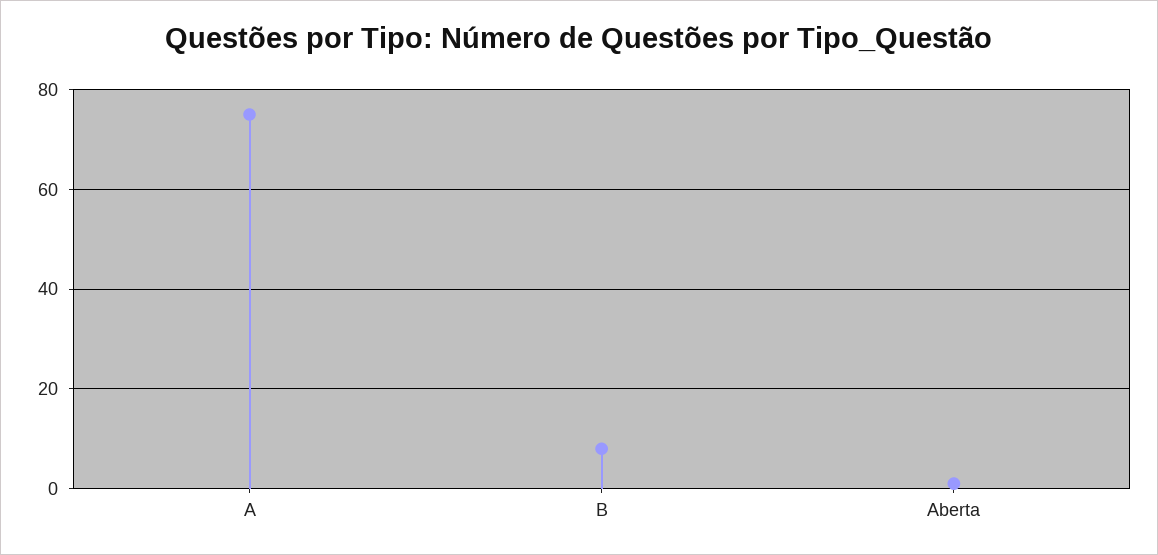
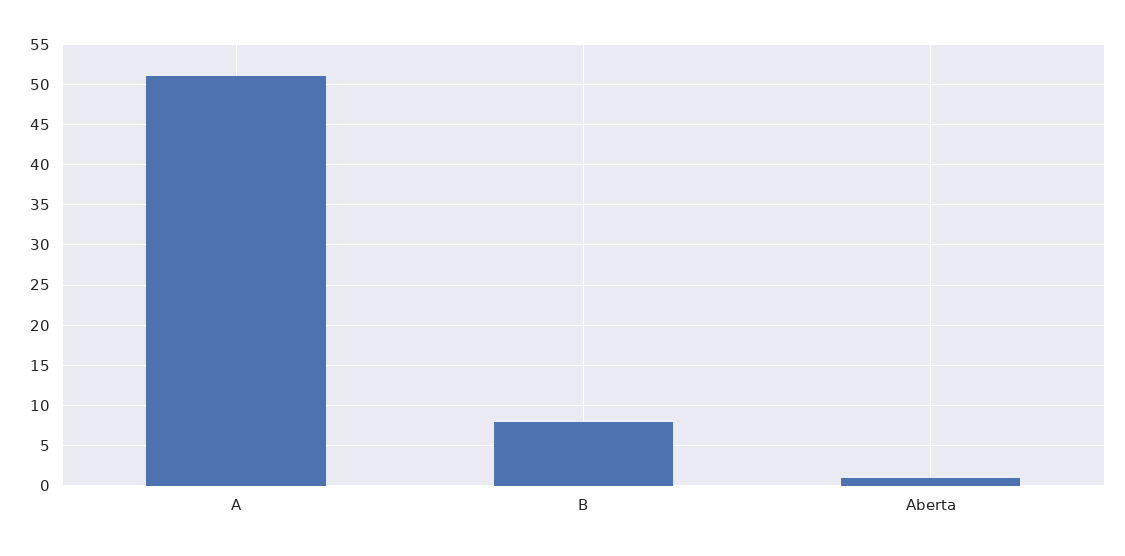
A: 75 -> 51

